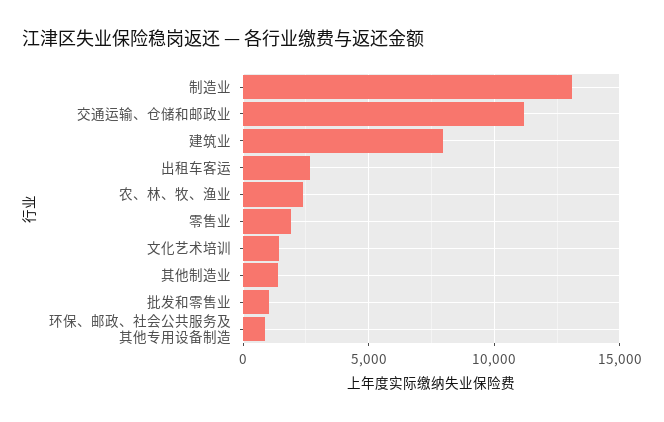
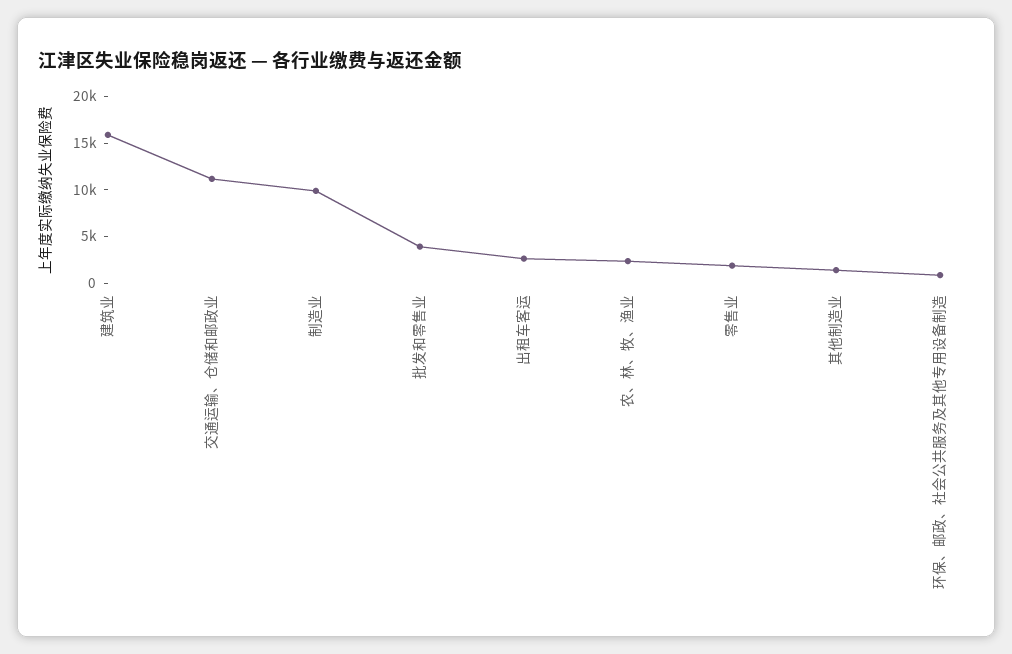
制造业: 13000 -> 10000
建筑业: 8000 -> 16000
文化艺术培训: 1500 -> none
批发和零售业: 1000 -> 4000

